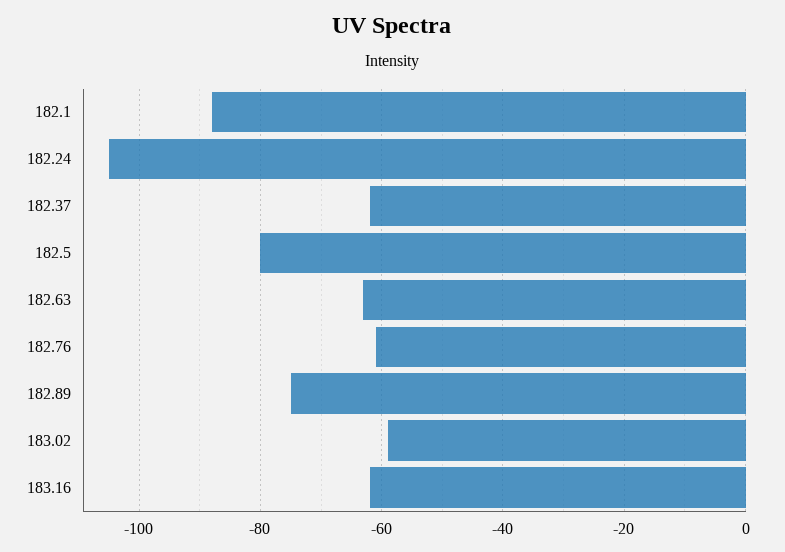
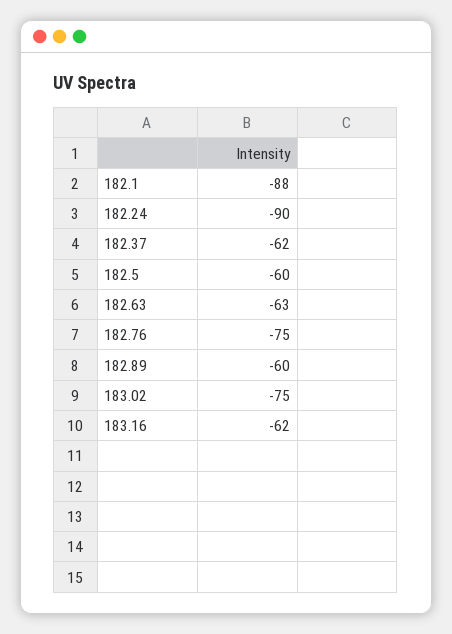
182.24: -105 -> -90
182.5: -80 -> -60
182.76: -60 -> -75
182.89: -75 -> -60
183.02: -60 -> -75

